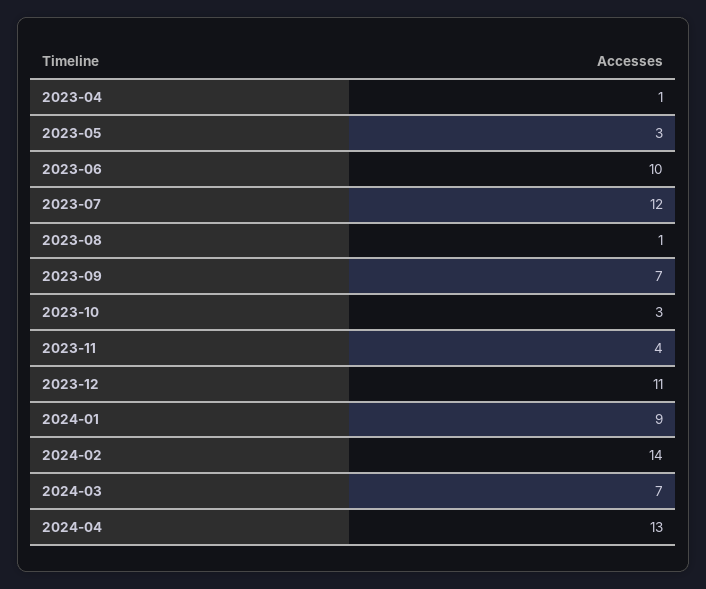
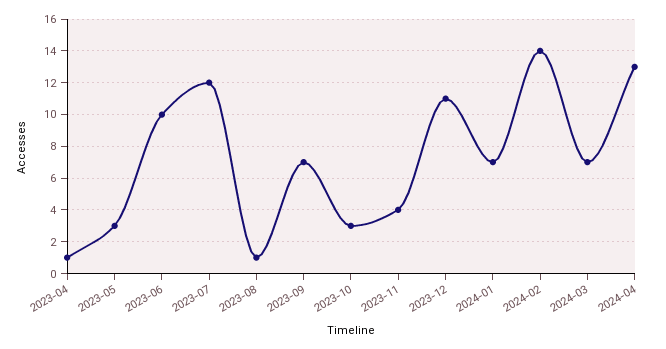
2024-01: 9 -> 7

